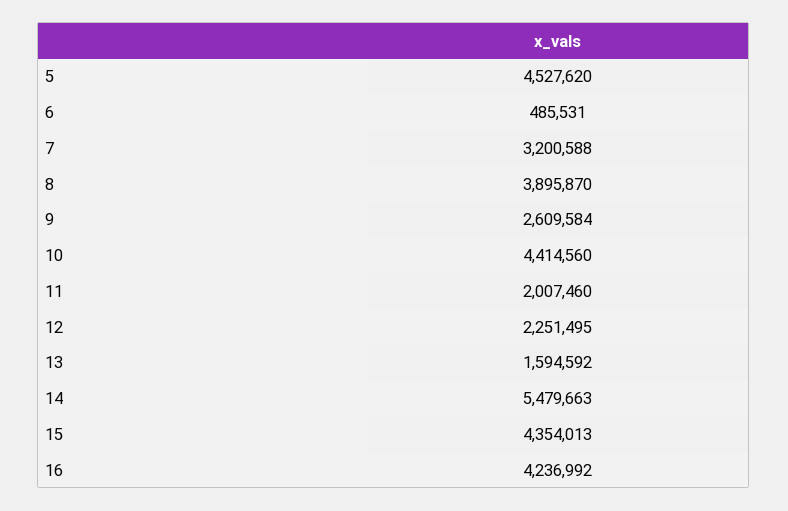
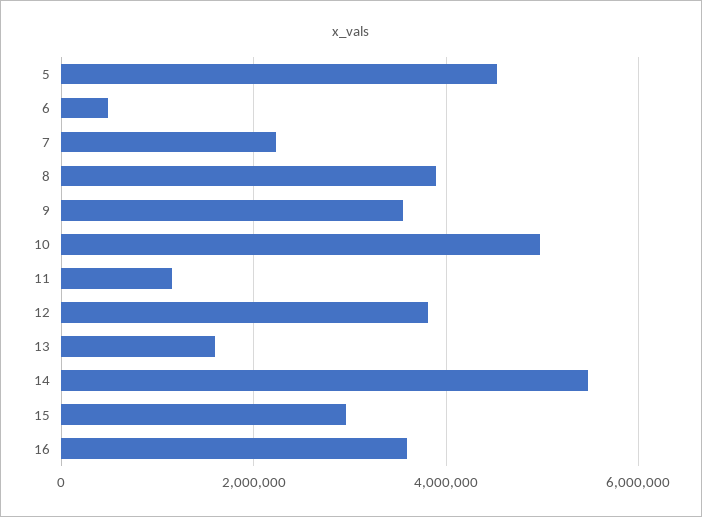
7: 3200588 -> 2200000
9: 2609584 -> 3600000
10: 4414560 -> 5000000
11: 2007460 -> 1200000
12: 2251495 -> 3800000
15: 4354013 -> 3000000
16: 4236992 -> 3600000

